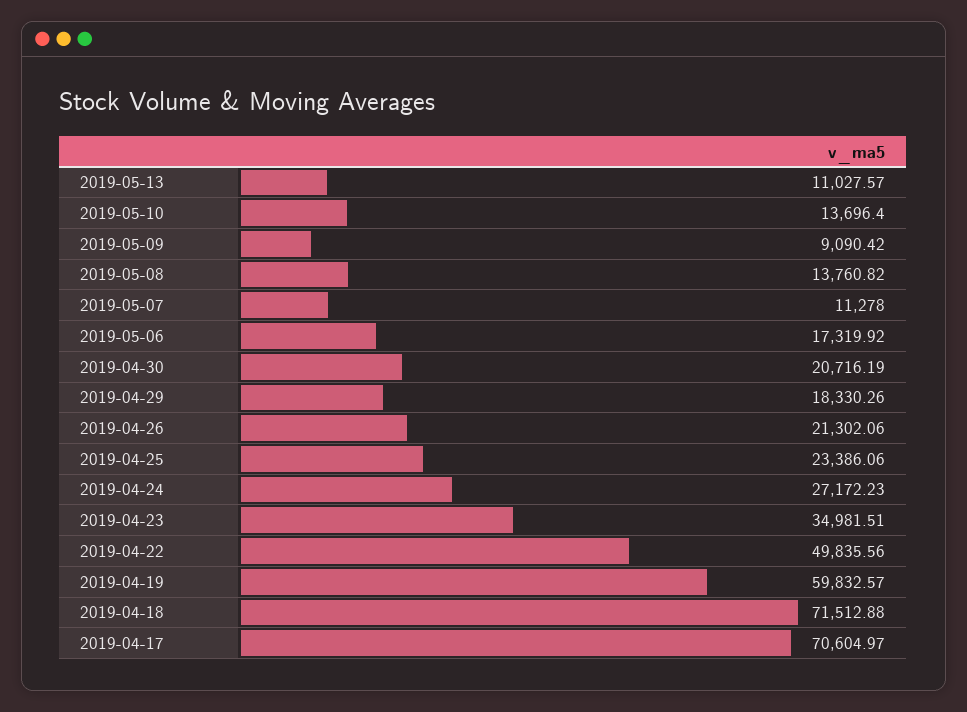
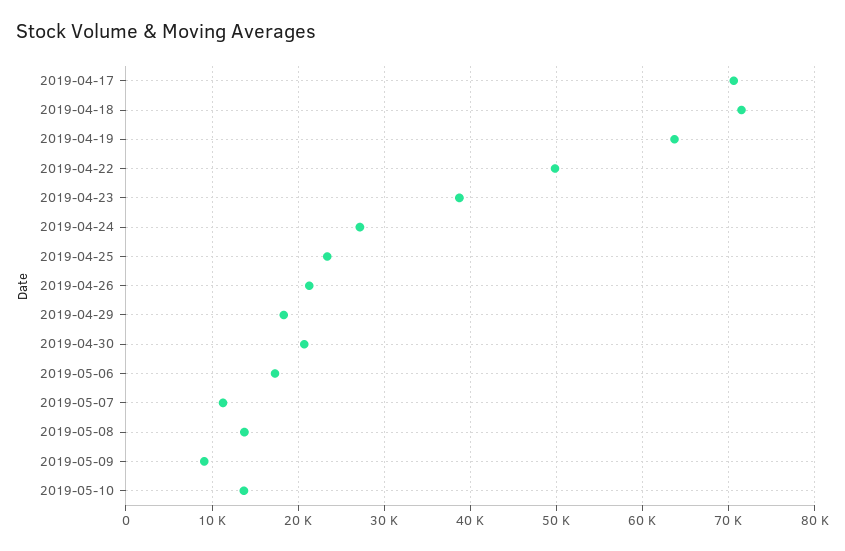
2019-05-13: 11027.57 -> none
2019-04-23: 34981.51 -> 39000
2019-04-19: 59832.57 -> 64000

